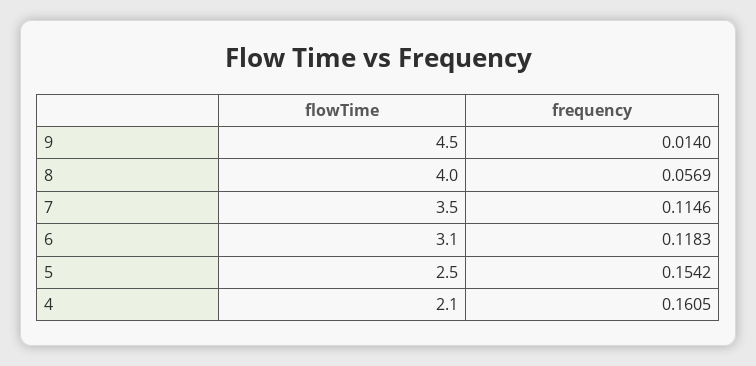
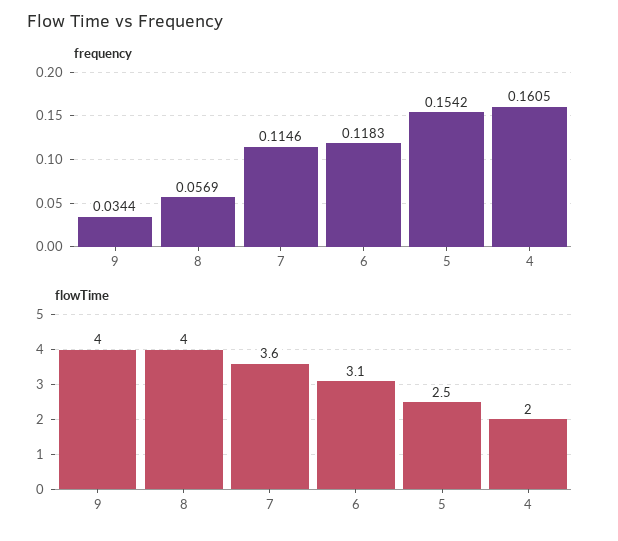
flowTime, 9: 4.5 -> 4
frequency, 9: 0.014 -> 0.0344
flowTime, 7: 3.5 -> 3.6
flowTime, 4: 2.1 -> 2

